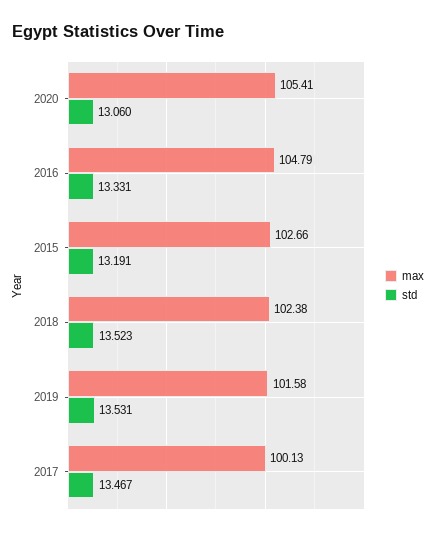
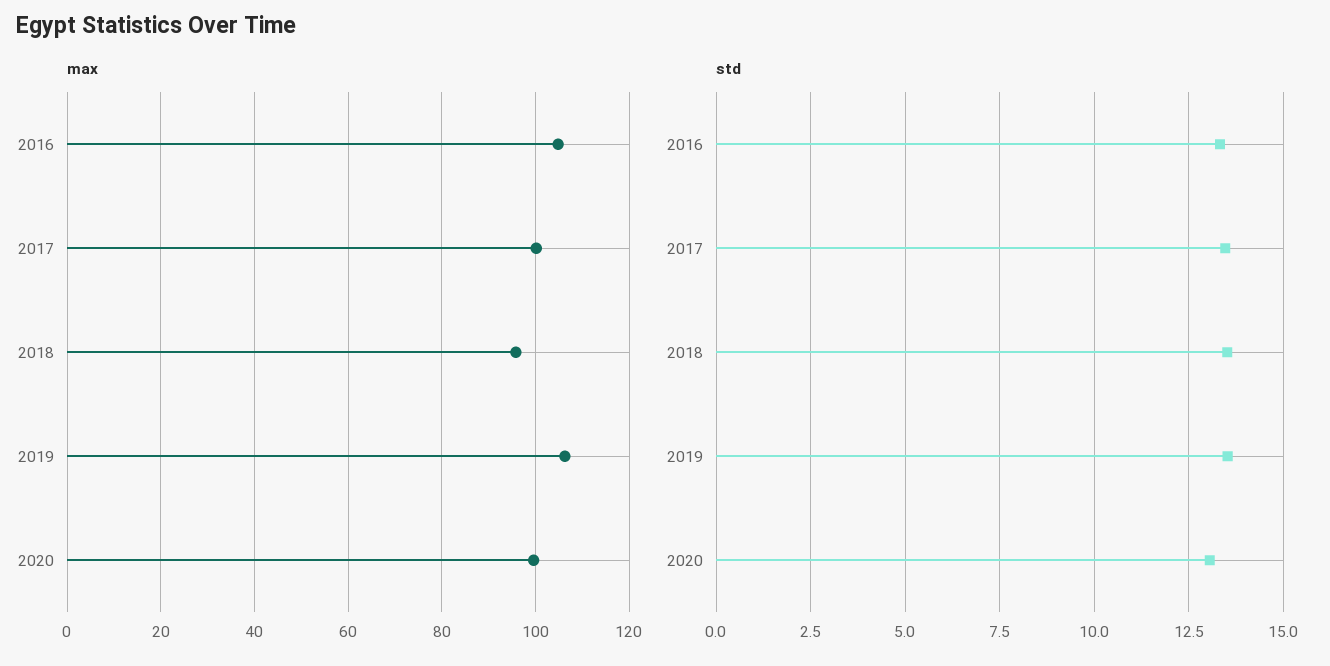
max, 2020: 105.41 -> 100
max, 2015: 102.66 -> none
std, 2015: 13.191 -> none
max, 2018: 102.38 -> 96
max, 2019: 101.58 -> 106

